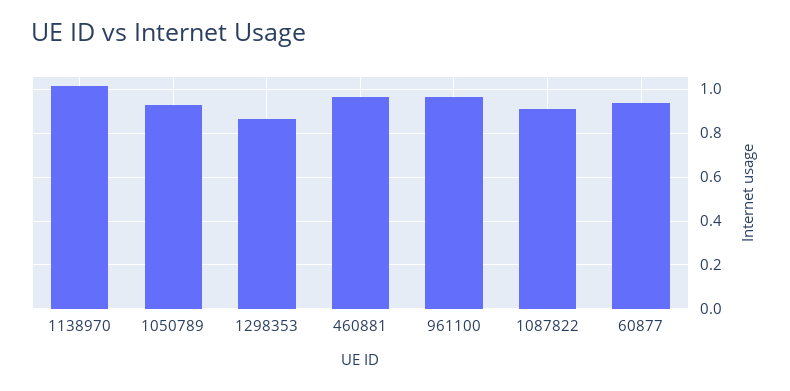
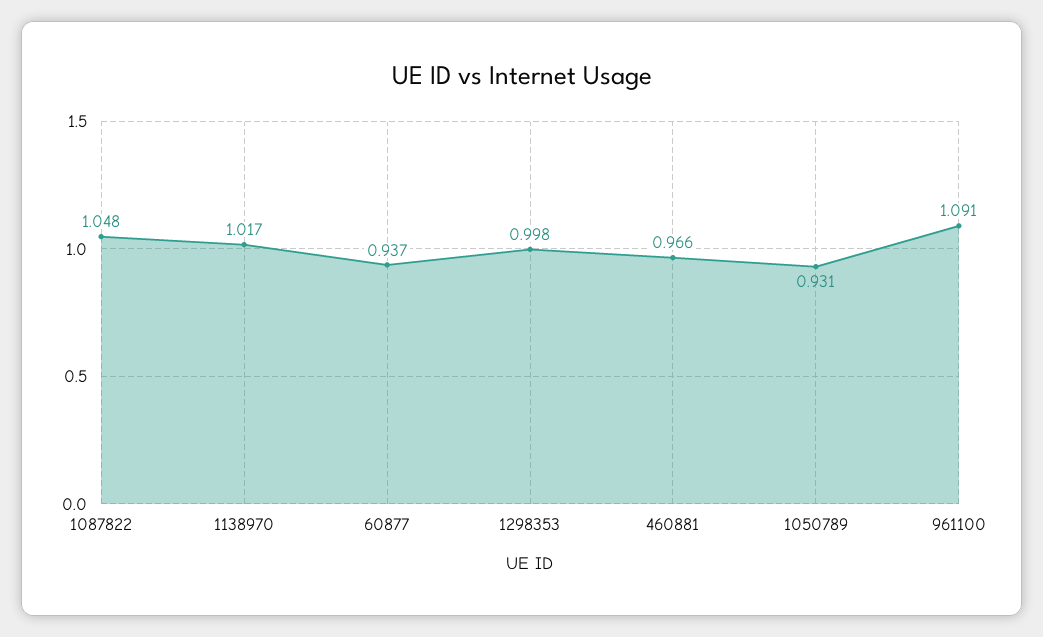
1298353: 0.85 -> 0.998
961100: 0.95 -> 1.091
1087822: 0.9 -> 1.048

